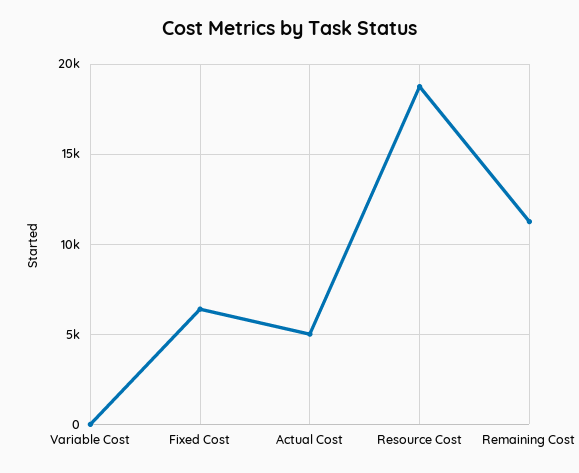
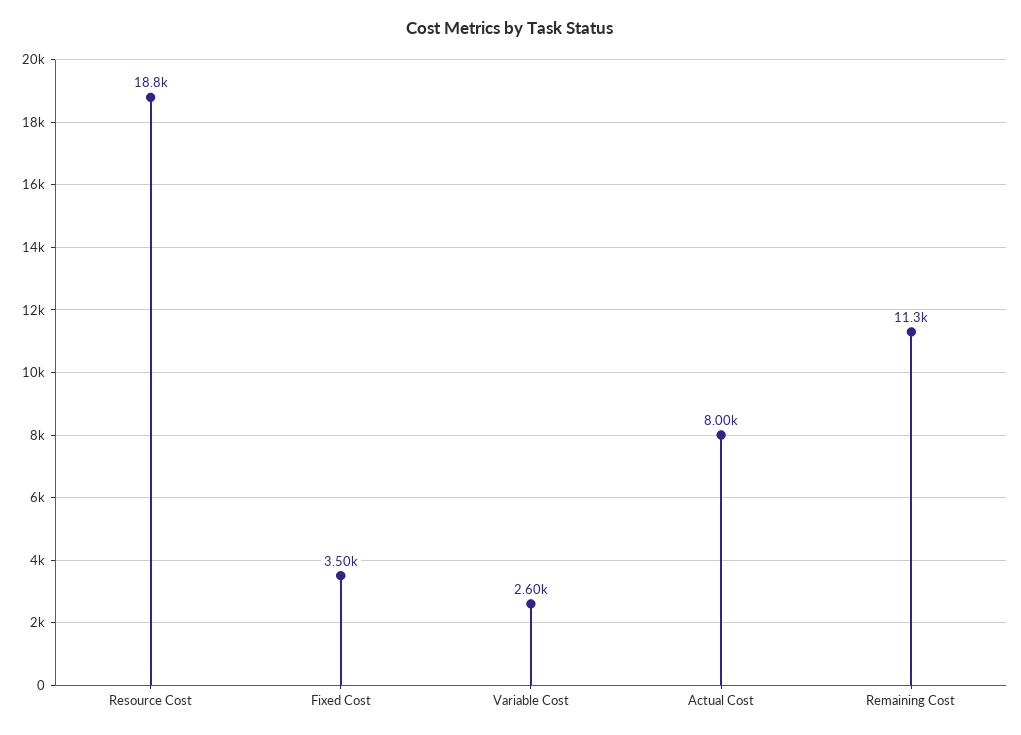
Variable Cost: 0 -> 2600
Fixed Cost: 6500 -> 3500
Actual Cost: 5000 -> 8000

